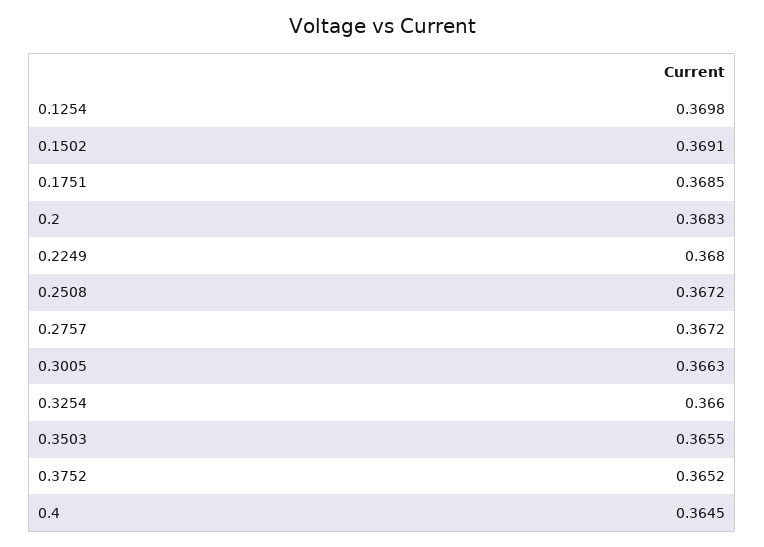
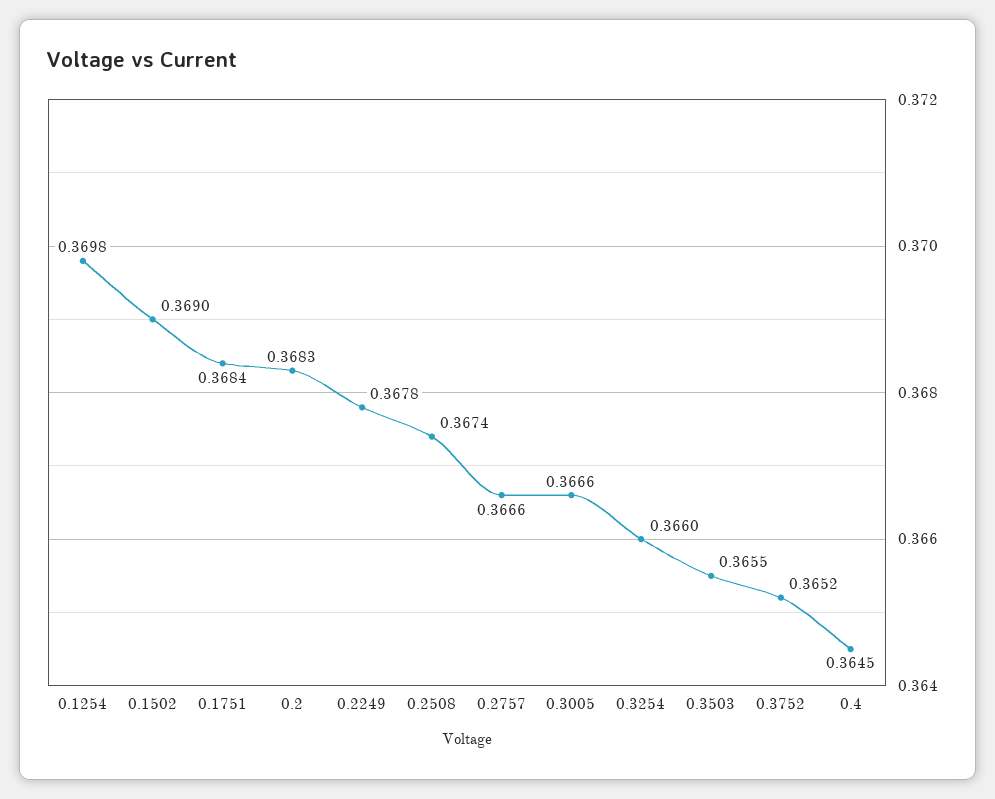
0.1502: 0.3691 -> 0.369
0.1751: 0.3685 -> 0.3684
0.2249: 0.368 -> 0.3678
0.2508: 0.3672 -> 0.3674
0.2757: 0.3672 -> 0.3666
0.3005: 0.3663 -> 0.3666

